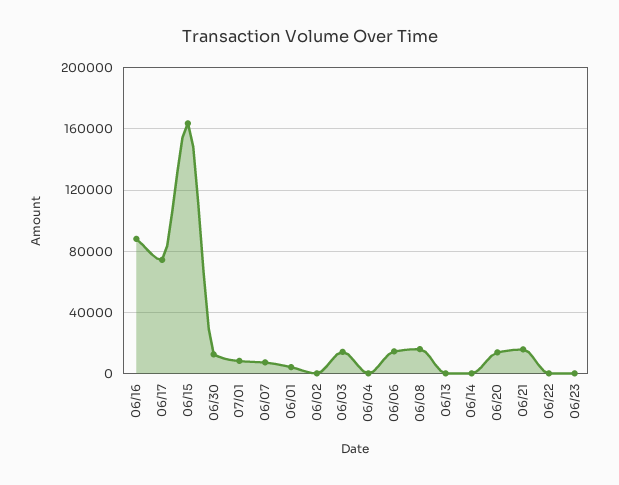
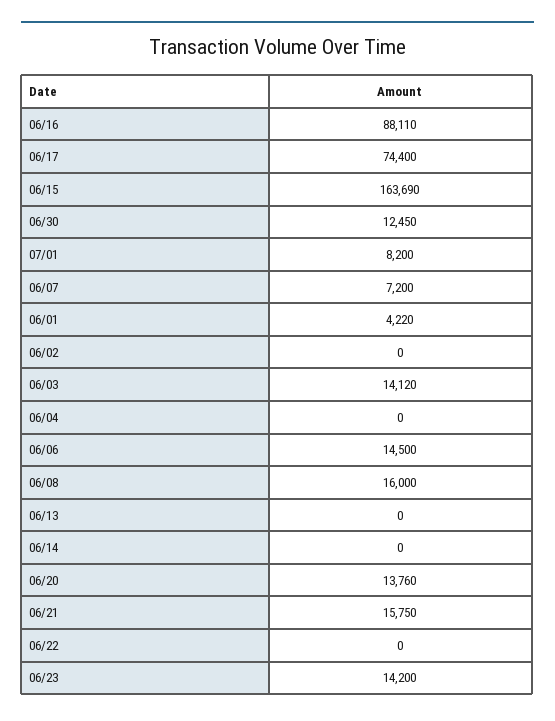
06/23: 0 -> 14200

